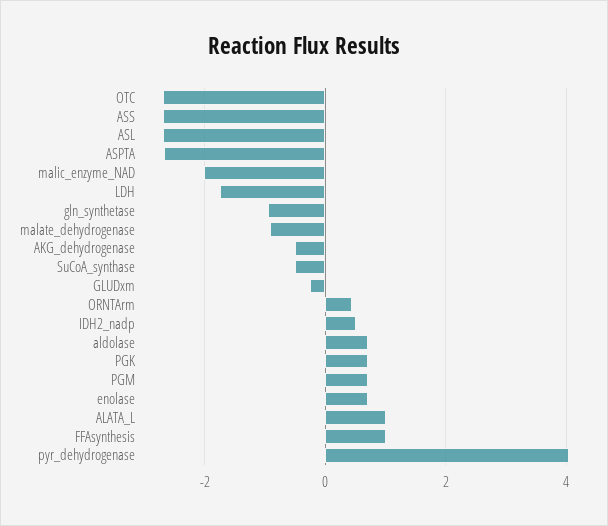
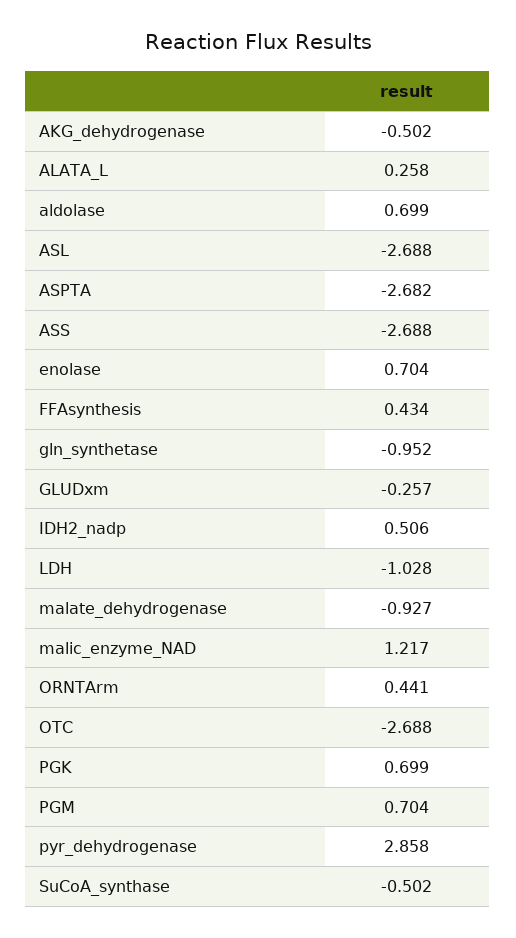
malic_enzyme_NAD: -2 -> 1.217
LDH: -1.8 -> -1.028
ALATA_L: 1 -> 0.258
FFAsynthesis: 1 -> 0.434
pyr_dehydrogenase: 4 -> 2.858

